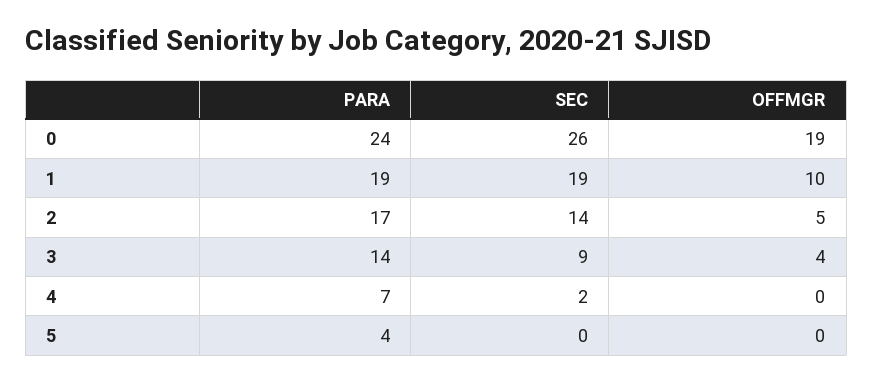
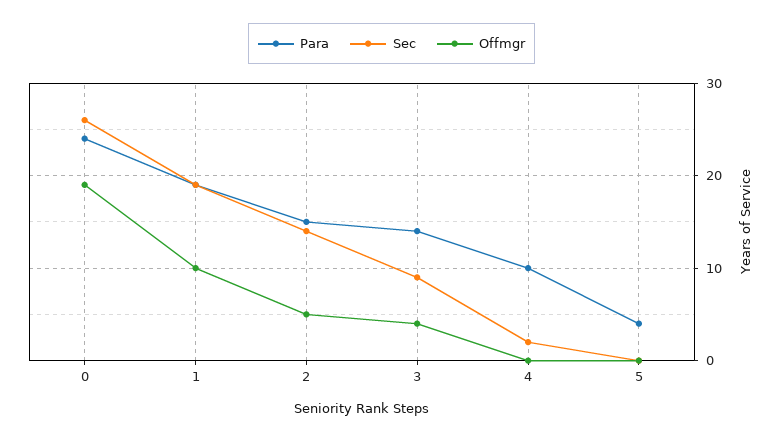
PARA, 2: 17 -> 15
PARA, 4: 7 -> 10

